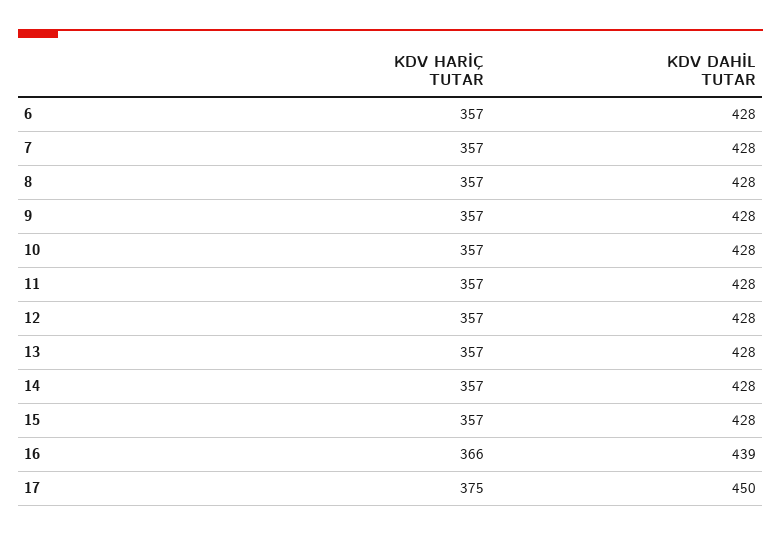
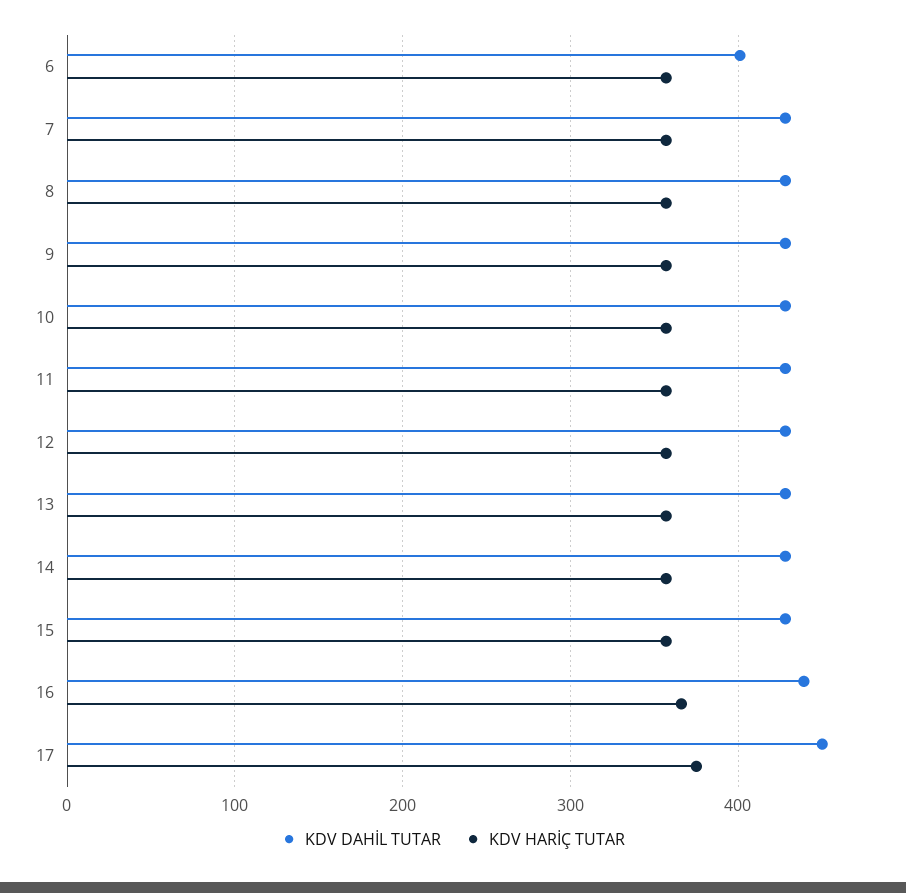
KDV DAHİL TUTAR, 6: 428 -> 400

